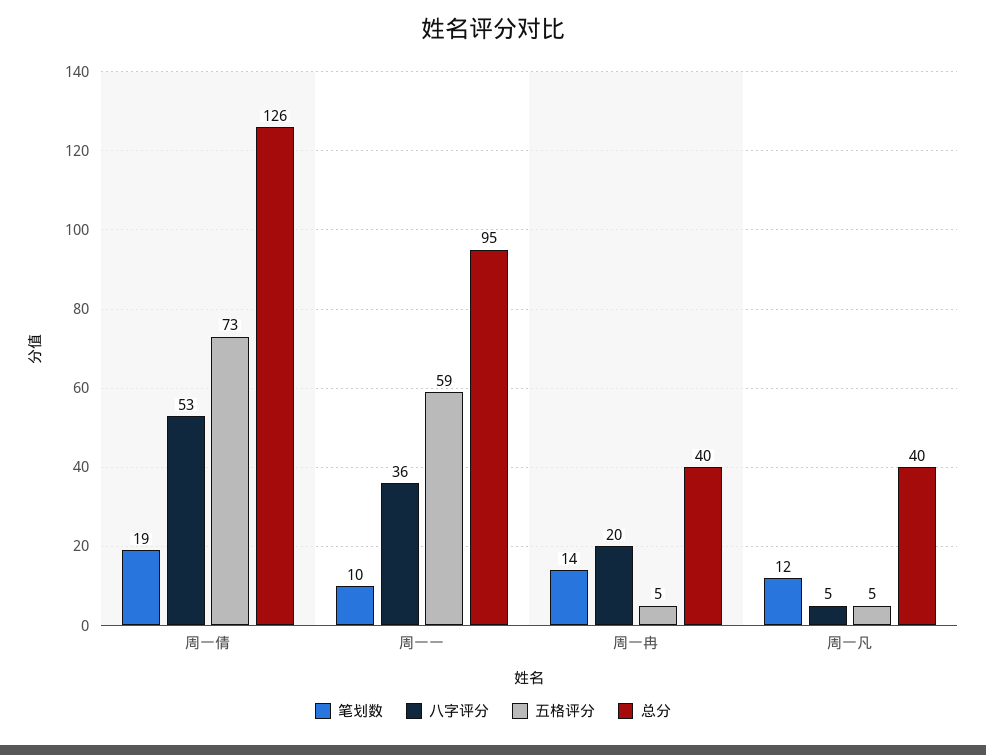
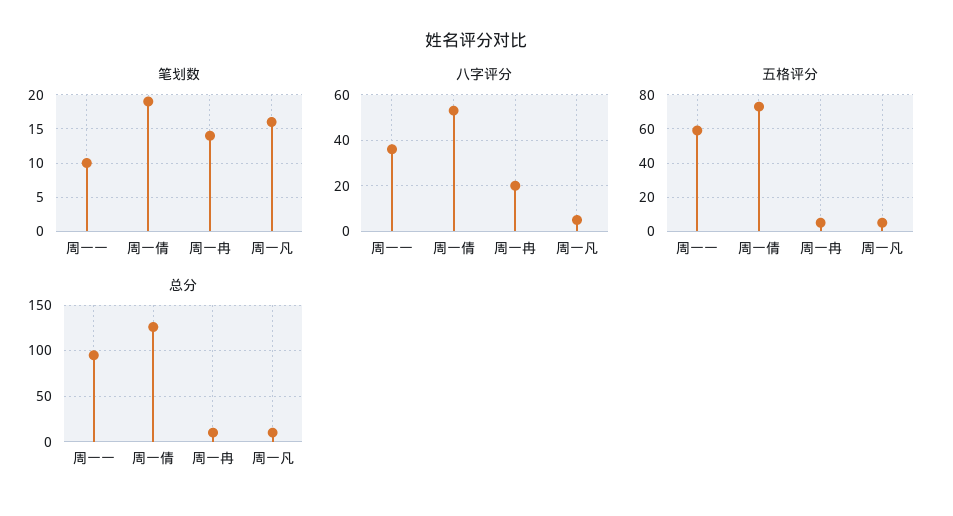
总分, 周一冉: 40 -> 10
笔划数, 周一凡: 12 -> 16
总分, 周一凡: 40 -> 10

